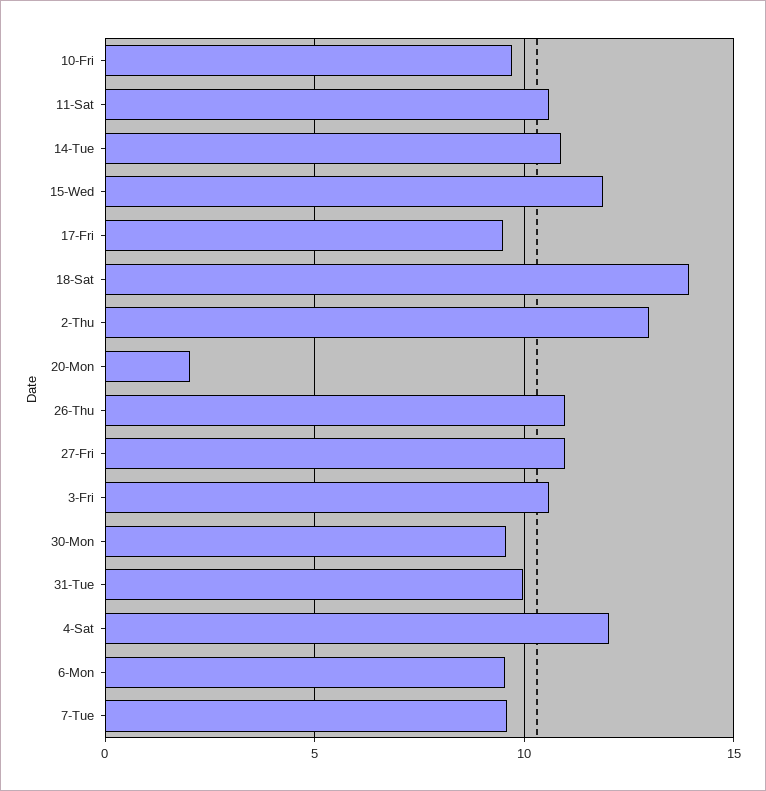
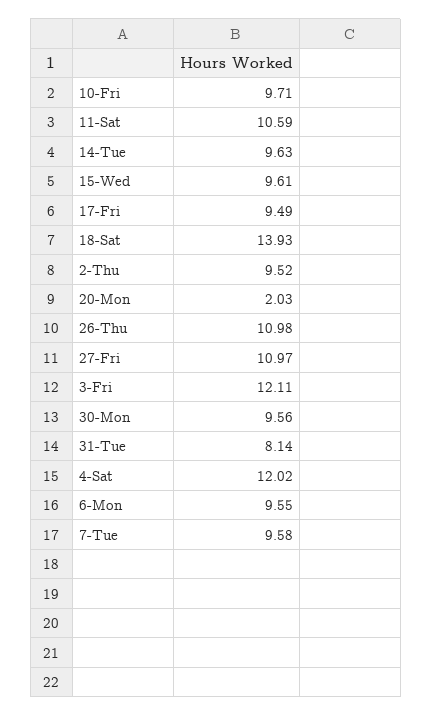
14-Tue: 11 -> 9.63
15-Wed: 12 -> 9.61
2-Thu: 13 -> 9.52
3-Fri: 10.5 -> 12.11
31-Tue: 10 -> 8.14

